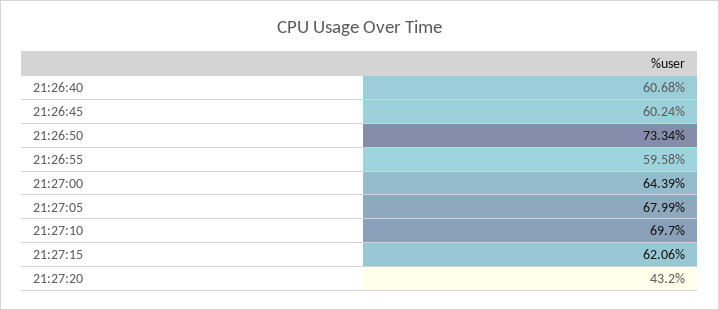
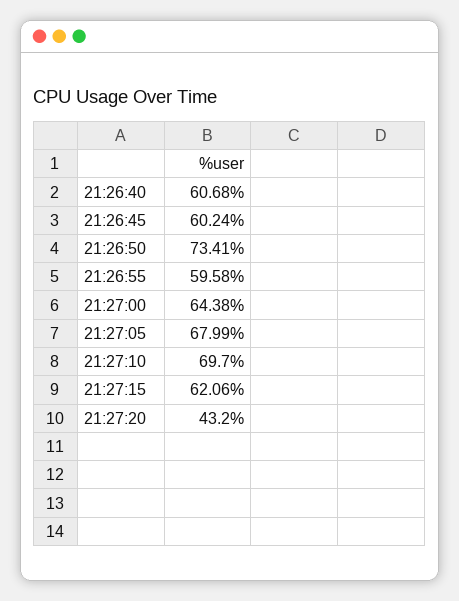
21:26:50: 73.34 -> 73.41
21:27:00: 64.39 -> 64.38

